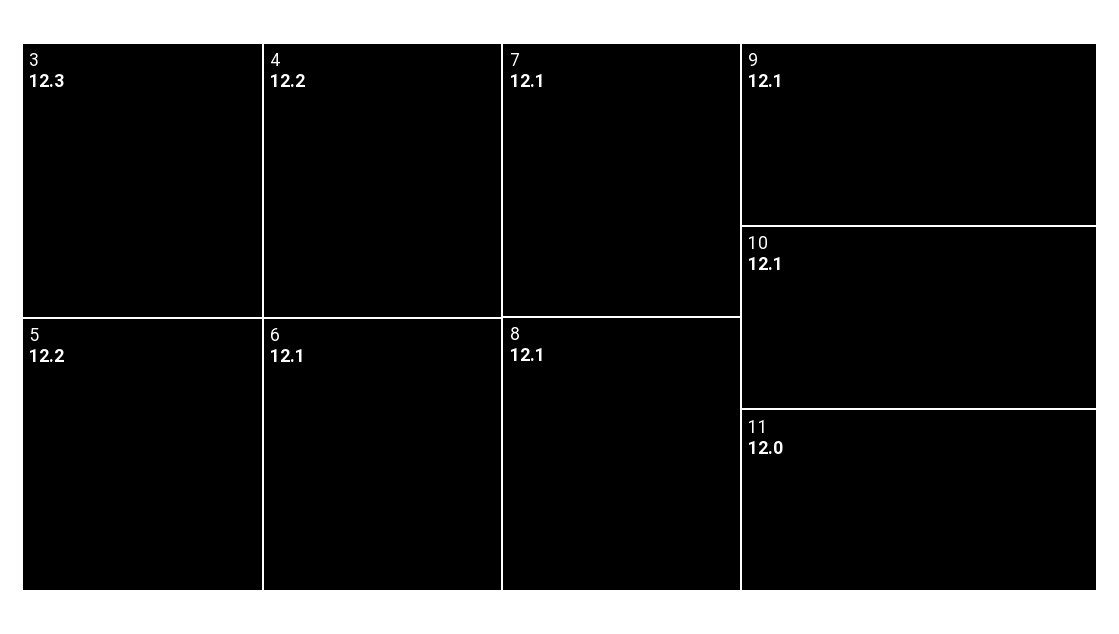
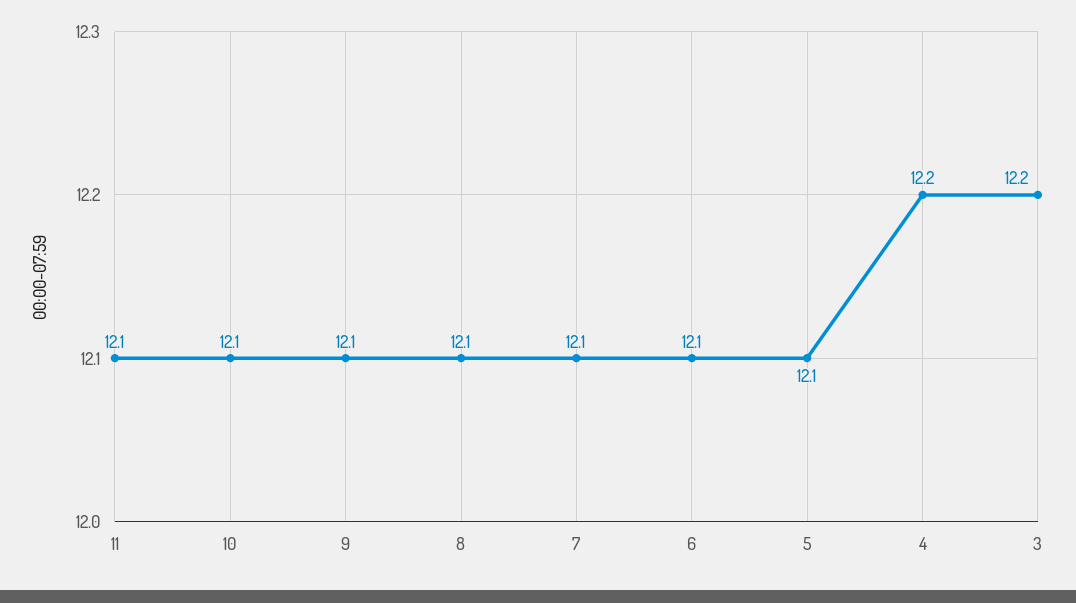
3: 12.3 -> 12.2
5: 12.2 -> 12.1
11: 12 -> 12.1

